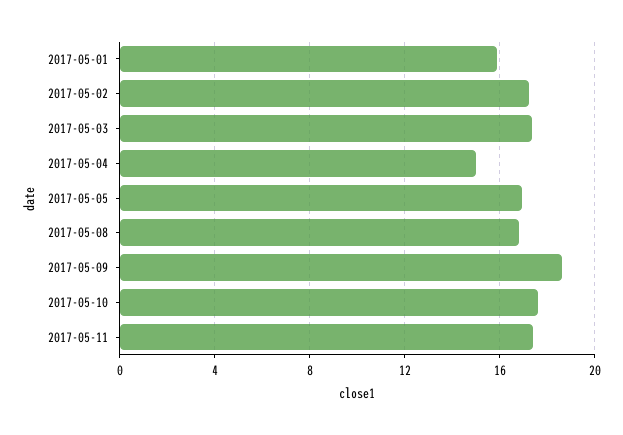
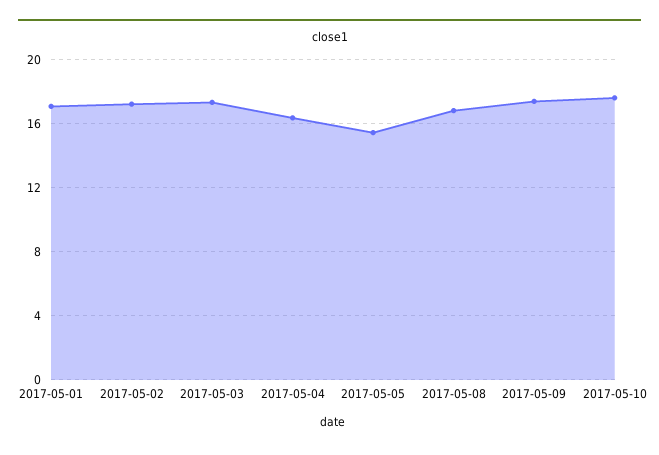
2017-05-01: 16 -> 17
2017-05-04: 15 -> 16.5
2017-05-05: 17 -> 15.5
2017-05-09: 18.5 -> 17.5
2017-05-11: 17.5 -> none

